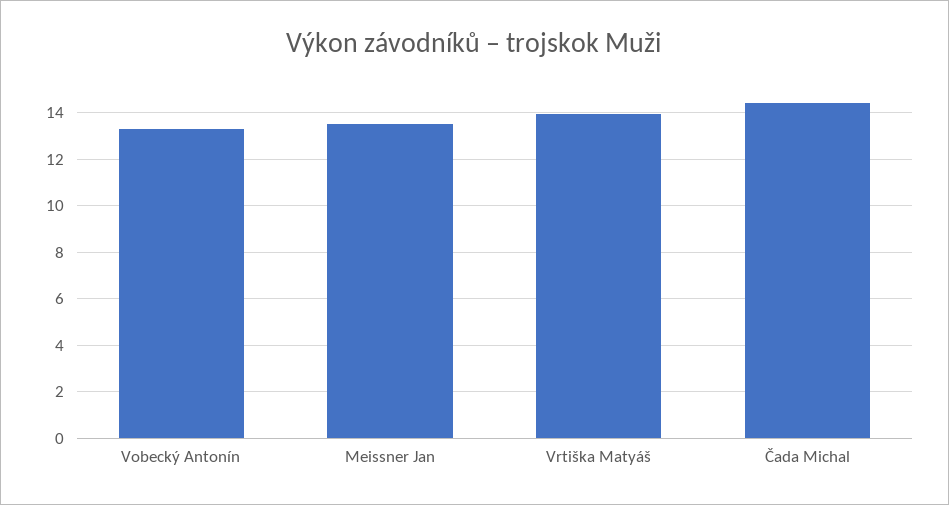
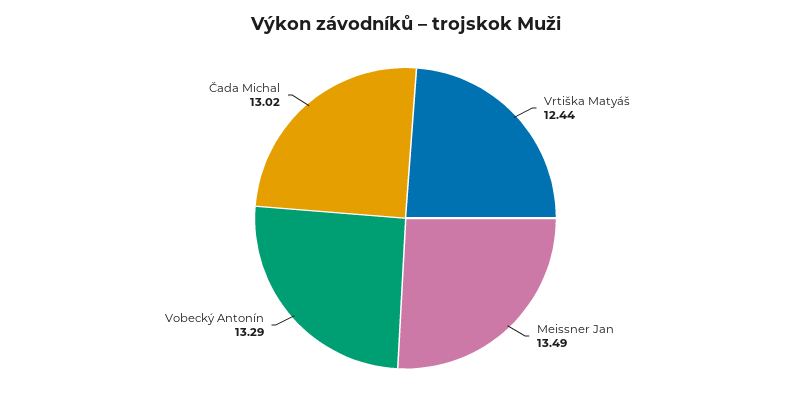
Vrtiška Matyáš: 14 -> 12.44
Čada Michal: 14.5 -> 13.02

